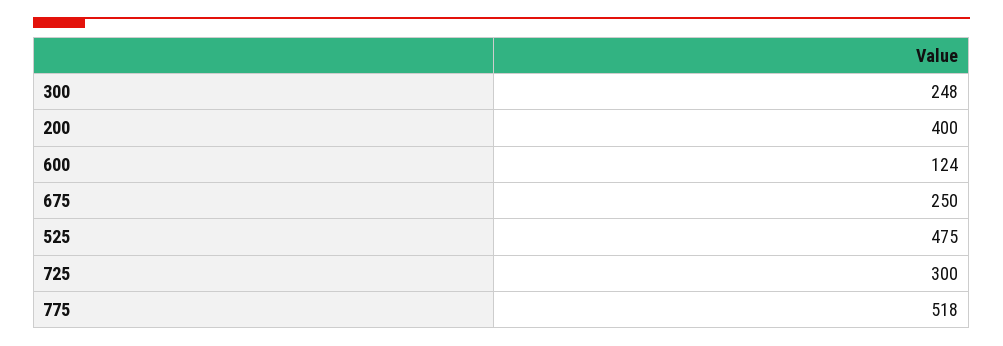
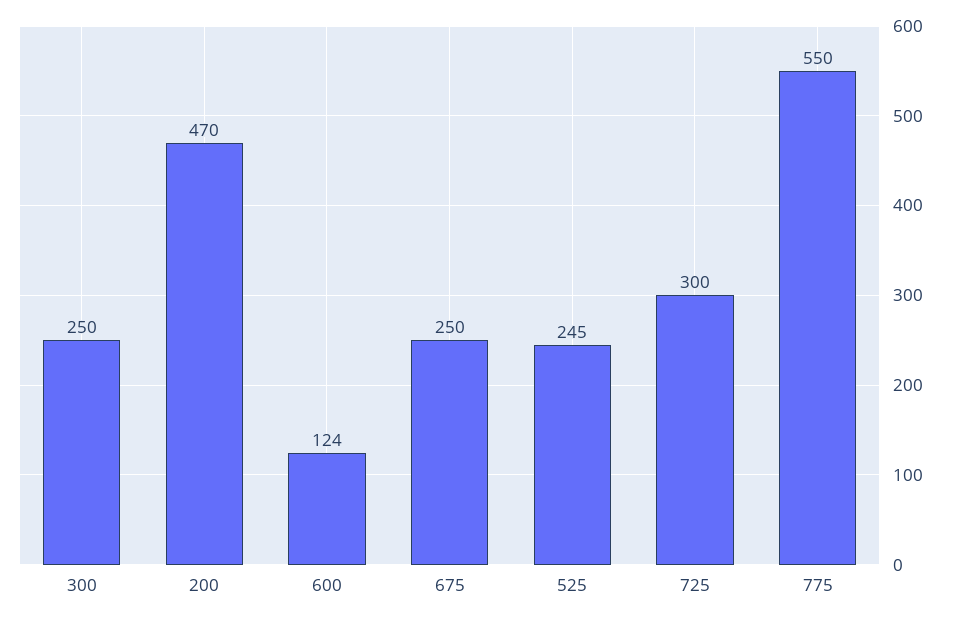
300: 248 -> 250
200: 400 -> 470
525: 475 -> 245
775: 518 -> 550

